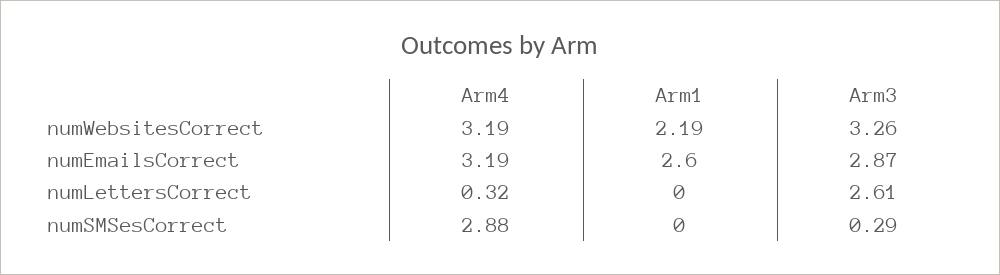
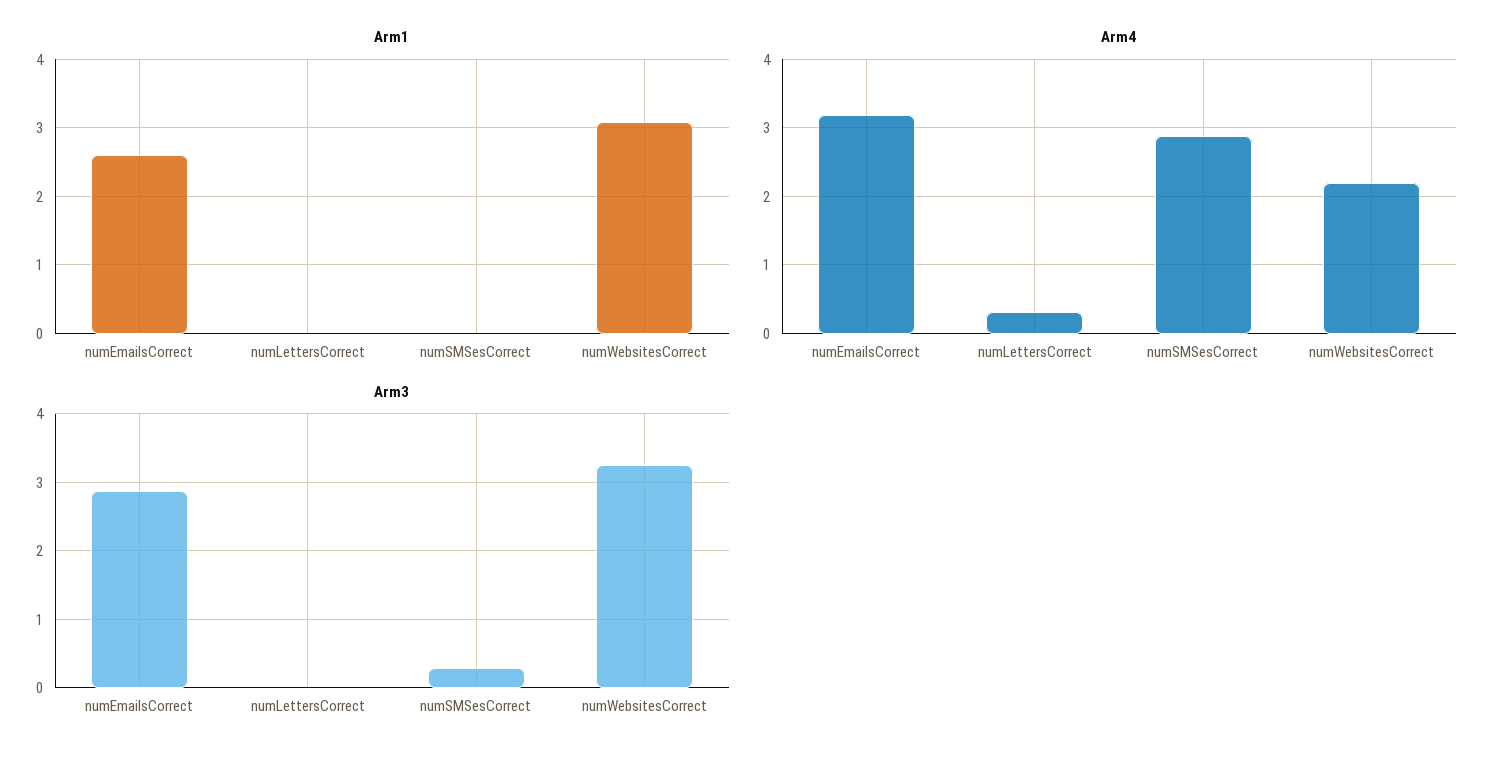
Arm4, numWebsitesCorrect: 3.19 -> 2.2
Arm1, numWebsitesCorrect: 2.19 -> 3.1
Arm3, numLettersCorrect: 2.61 -> 0

